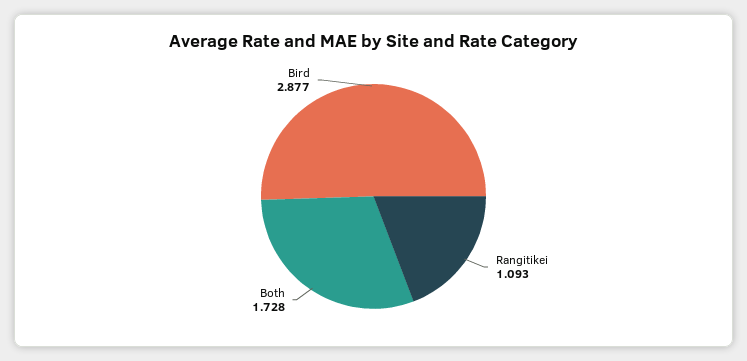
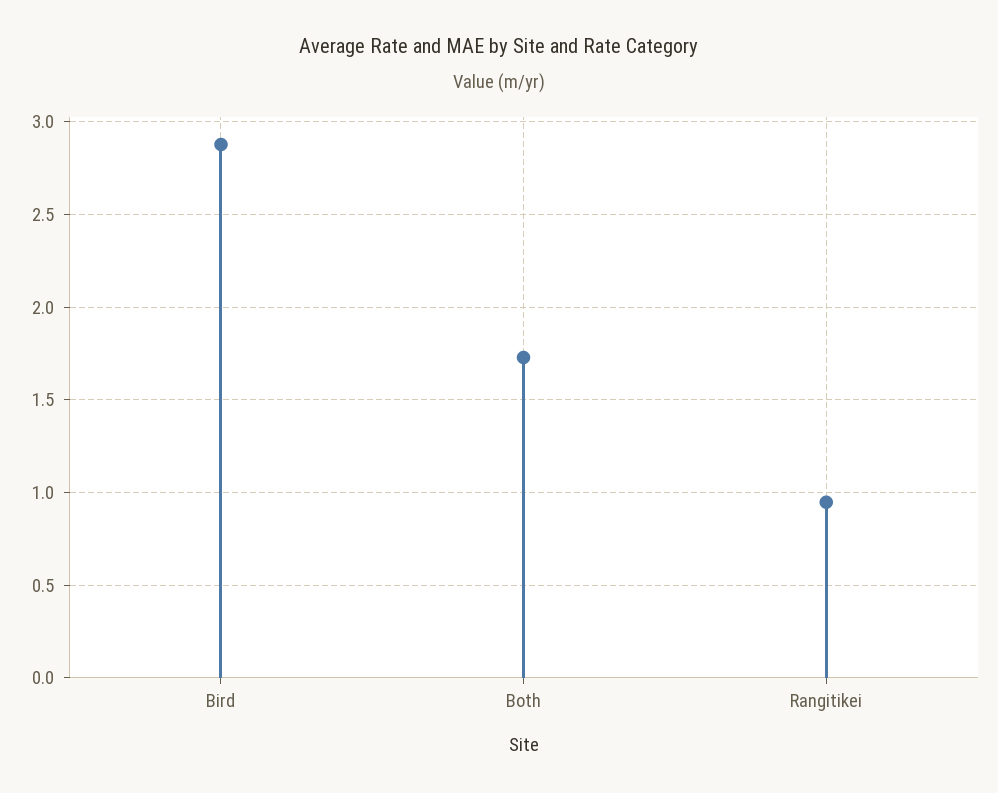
Rangitikei: 1.093 -> 0.95

